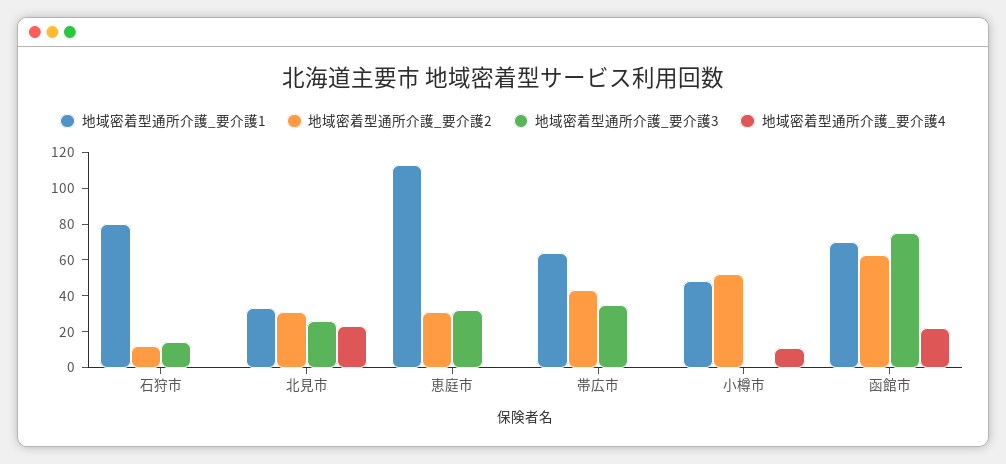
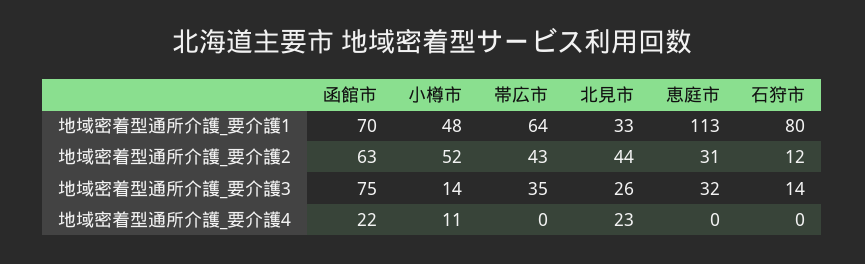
地域密着型通所介護_要介護2, 北見市: 30 -> 44
地域密着型通所介護_要介護3, 小樽市: 0 -> 14

